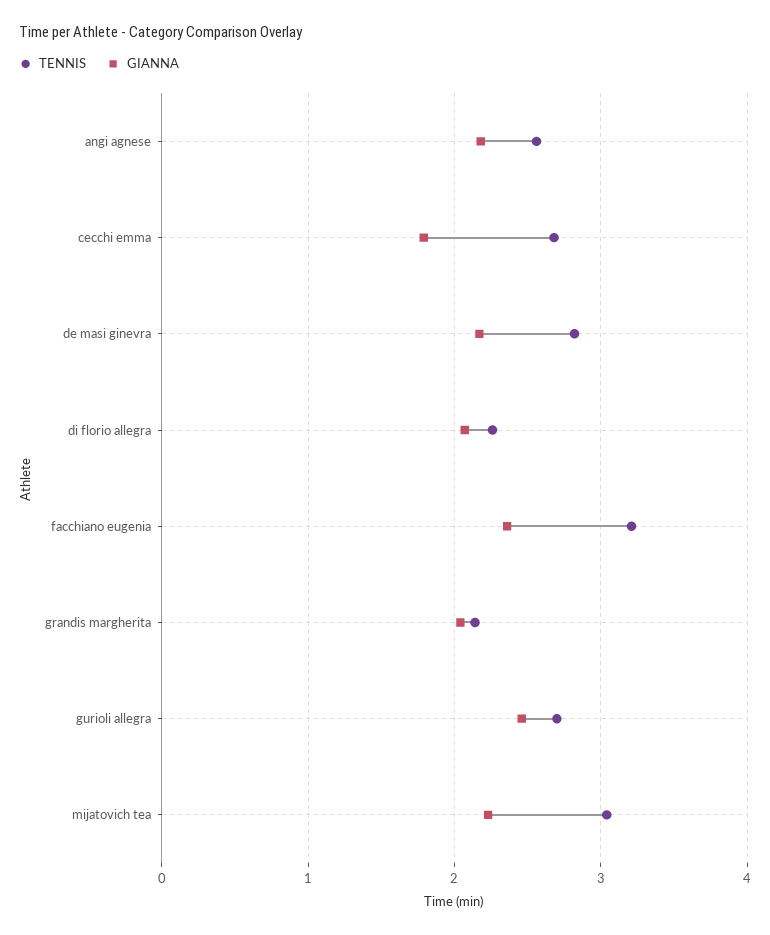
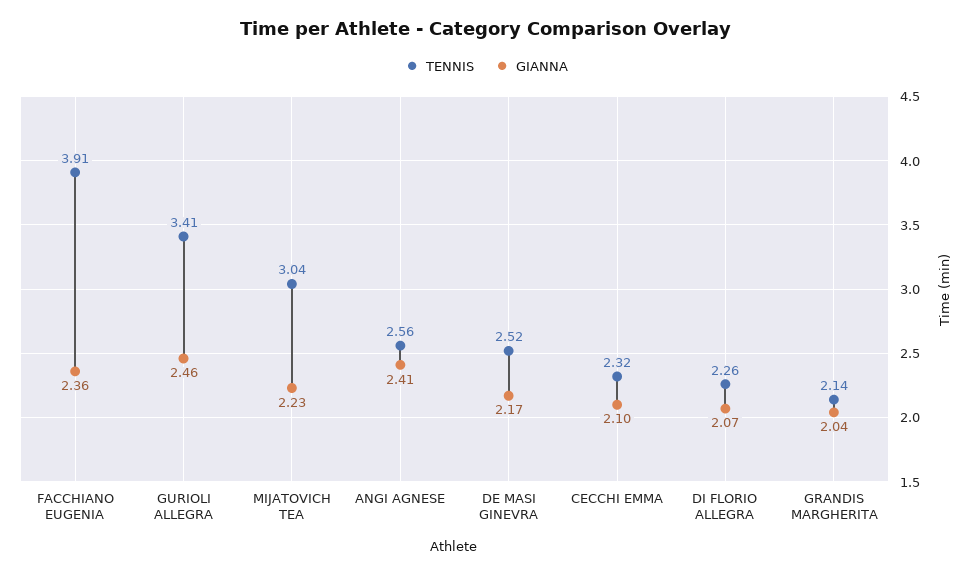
GIANNA, angi agnese: 2.2 -> 2.41
TENNIS, cecchi emma: 2.7 -> 2.32
GIANNA, cecchi emma: 1.8 -> 2.1
TENNIS, de masi ginevra: 2.8 -> 2.52
TENNIS, facchiano eugenia: 3.2 -> 3.91
TENNIS, gurioli allegra: 2.7 -> 3.41

